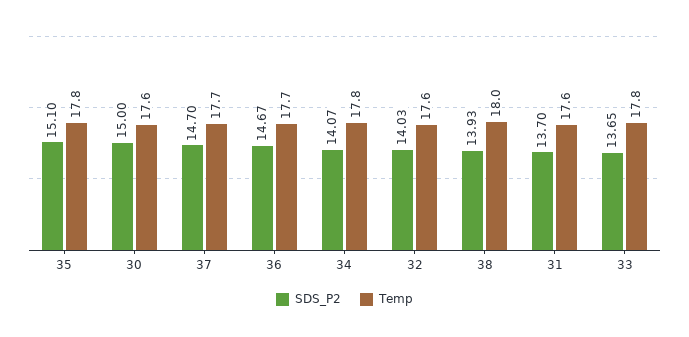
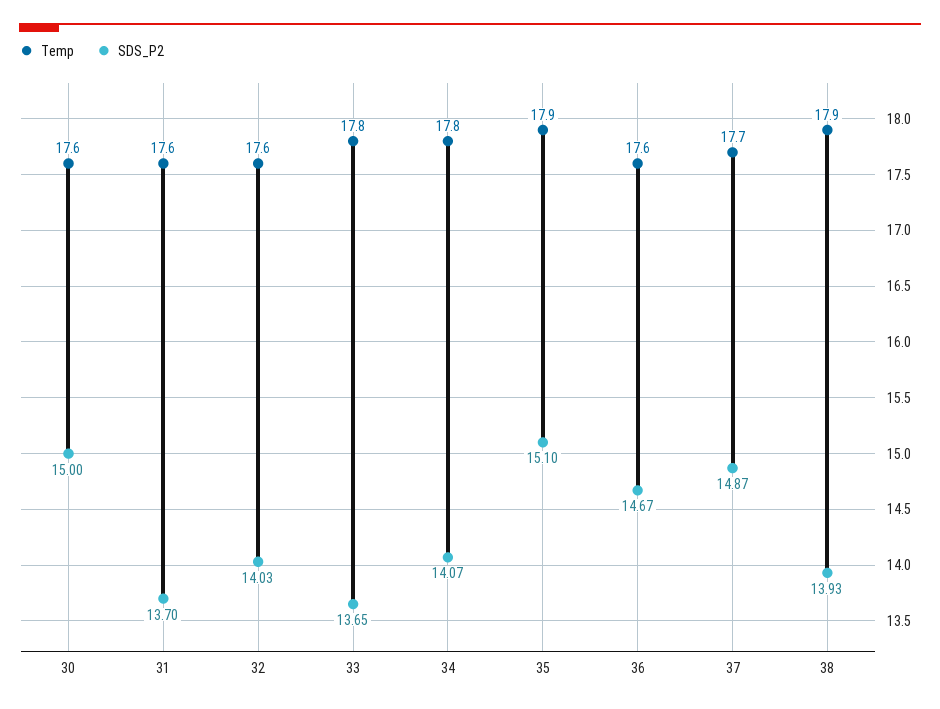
Temp, 35: 17.8 -> 17.9
SDS_P2, 37: 14.7 -> 14.87
Temp, 36: 17.7 -> 17.6
Temp, 38: 18 -> 17.9

